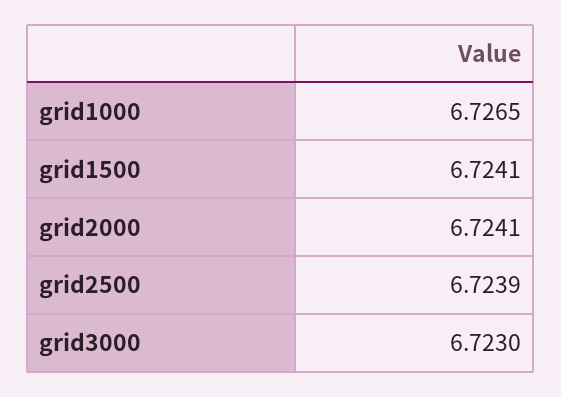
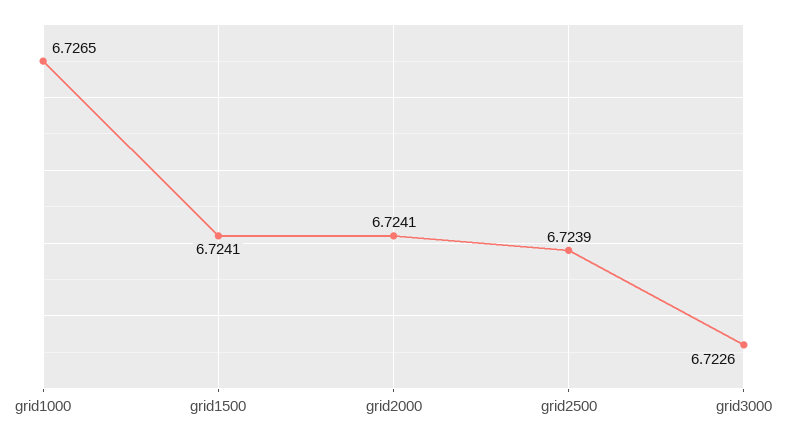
grid3000: 6.723 -> 6.7226

